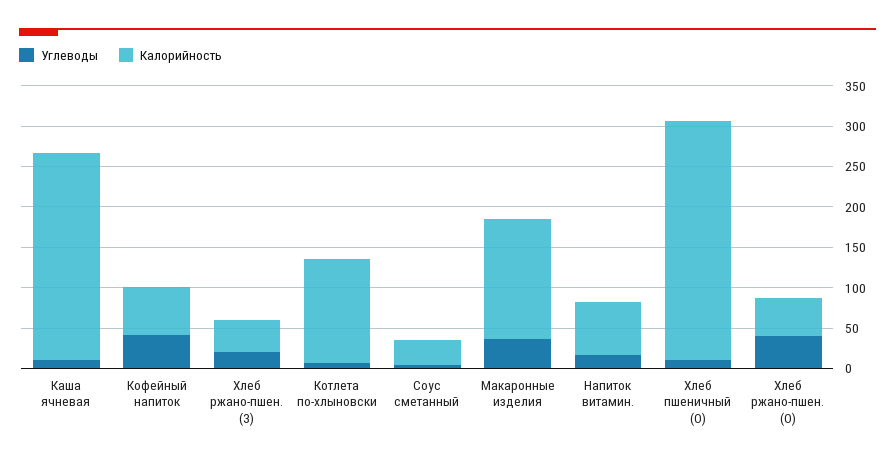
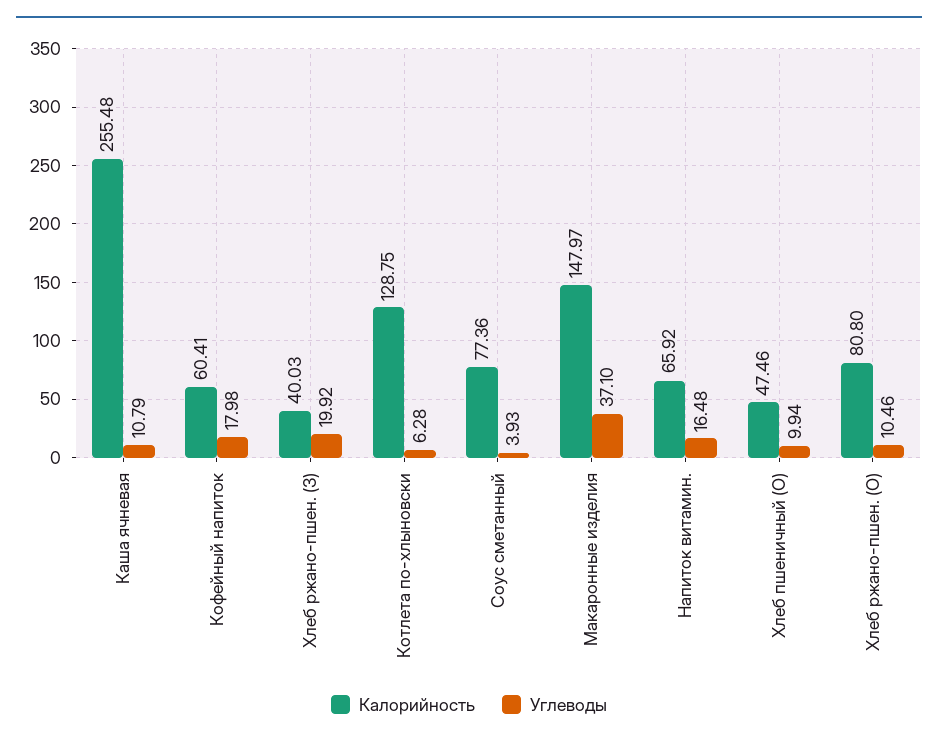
Углеводы, Кофейный напиток: 40 -> 17.98
Калорийность, Соус сметанный: 30 -> 77.36
Калорийность, Хлеб пшеничный (О): 300 -> 47.46
Углеводы, Хлеб ржано-пшен. (О): 40 -> 10.46
Калорийность, Хлеб ржано-пшен. (О): 50 -> 80.8

